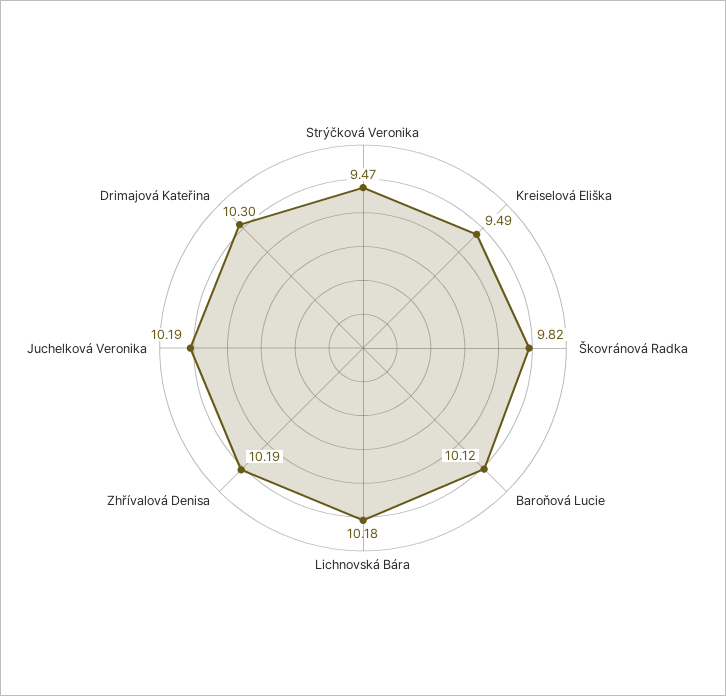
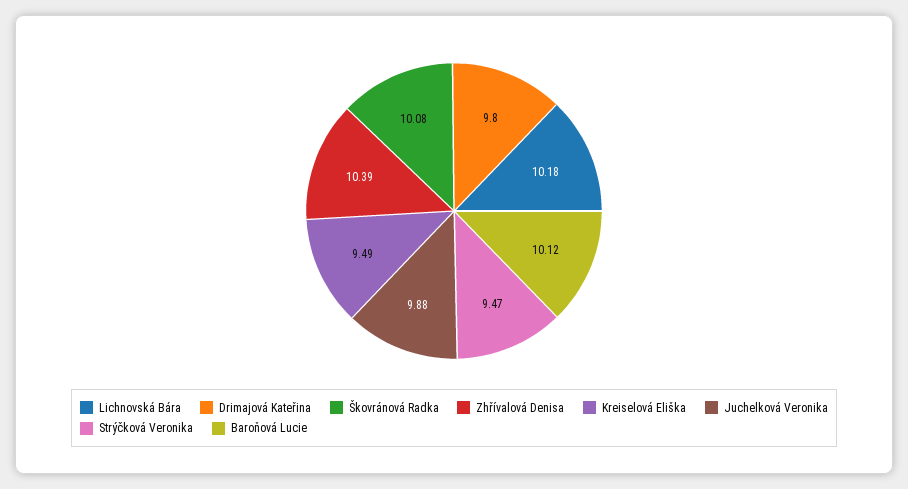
Škovránová Radka: 9.82 -> 10.08
Zhřívalová Denisa: 10.19 -> 10.39
Juchelková Veronika: 10.19 -> 9.88
Drimajová Kateřina: 10.3 -> 9.8

